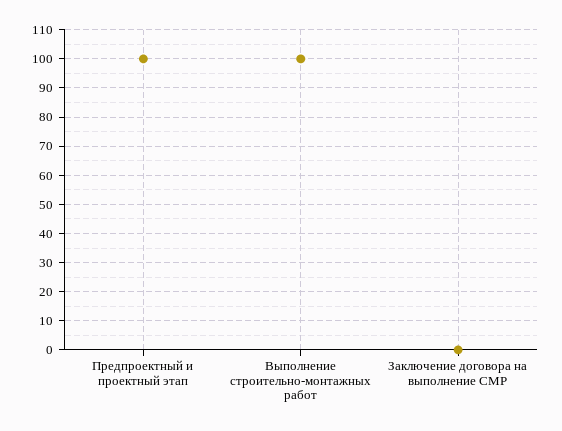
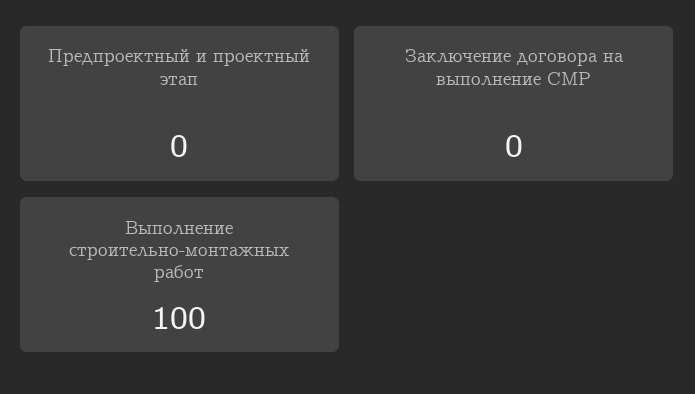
Предпроектный и проектный этап: 100 -> 0

